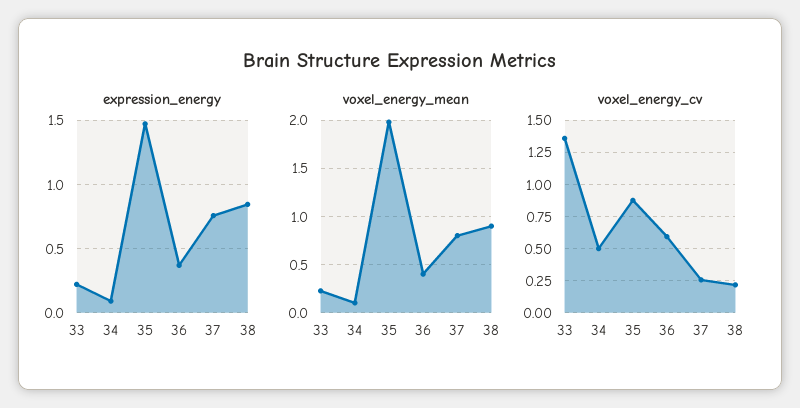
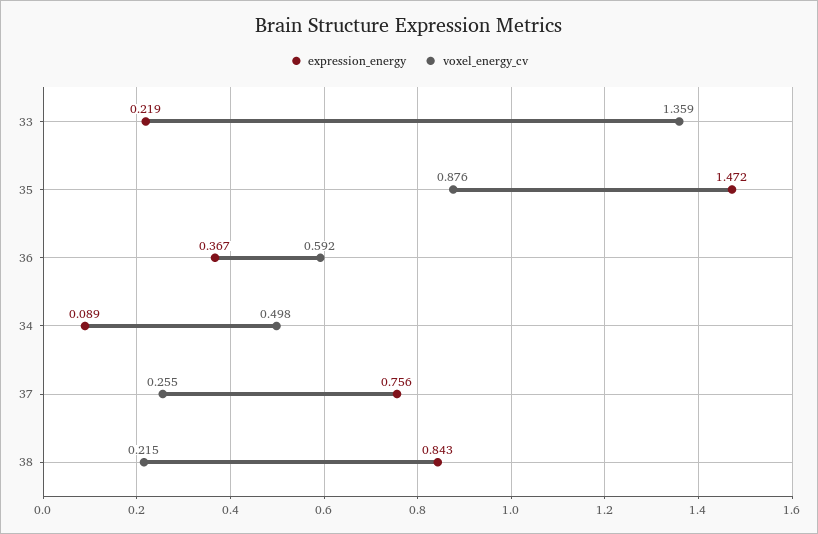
voxel_energy_mean, 33: 0.2 -> none
voxel_energy_mean, 34: 0.1 -> none
voxel_energy_mean, 35: 2 -> none
voxel_energy_mean, 36: 0.4 -> none
voxel_energy_mean, 37: 0.8 -> none
voxel_energy_mean, 38: 0.9 -> none

